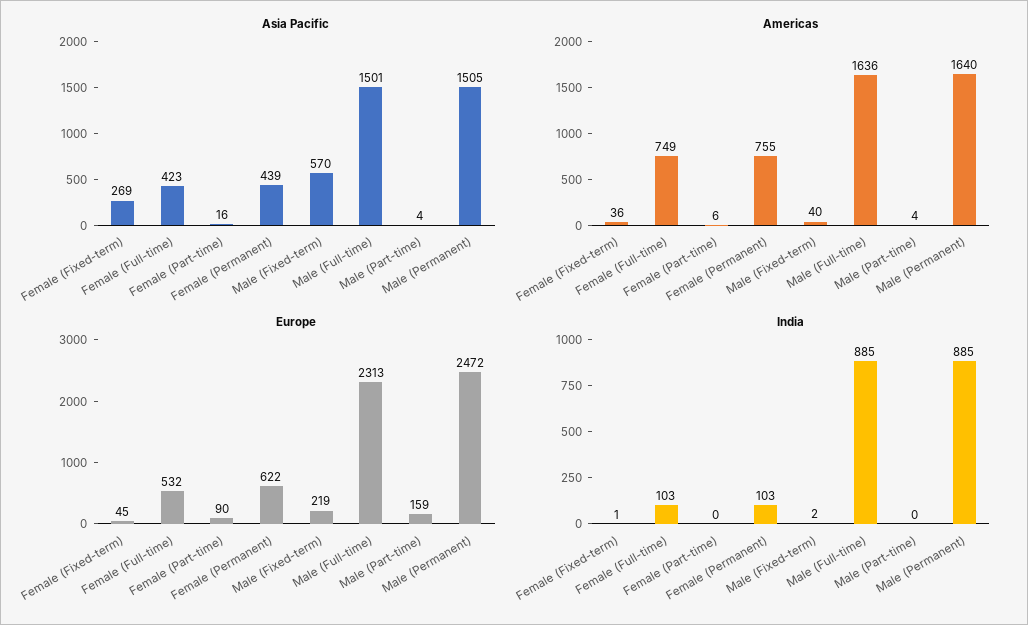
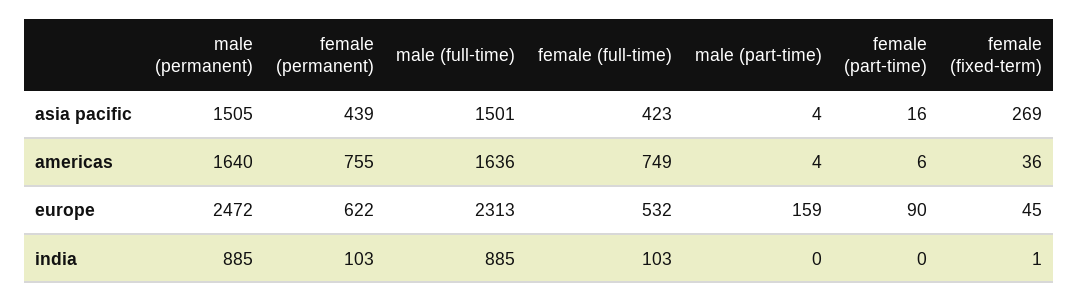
Asia Pacific, Male (Fixed-term): 570 -> none
Americas, Male (Fixed-term): 40 -> none
Europe, Male (Fixed-term): 219 -> none
India, Male (Fixed-term): 2 -> none

